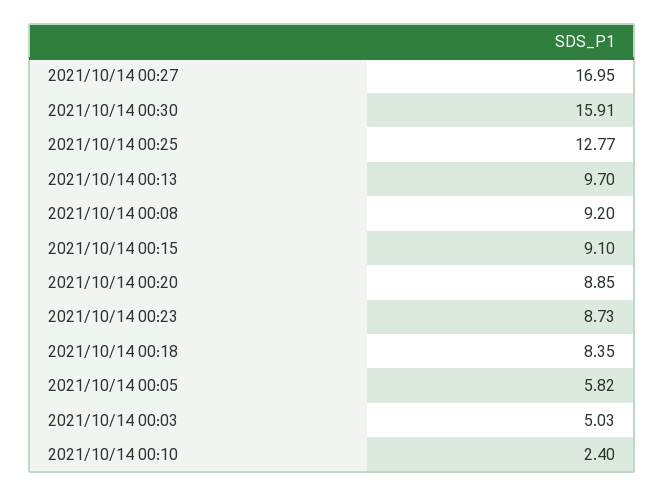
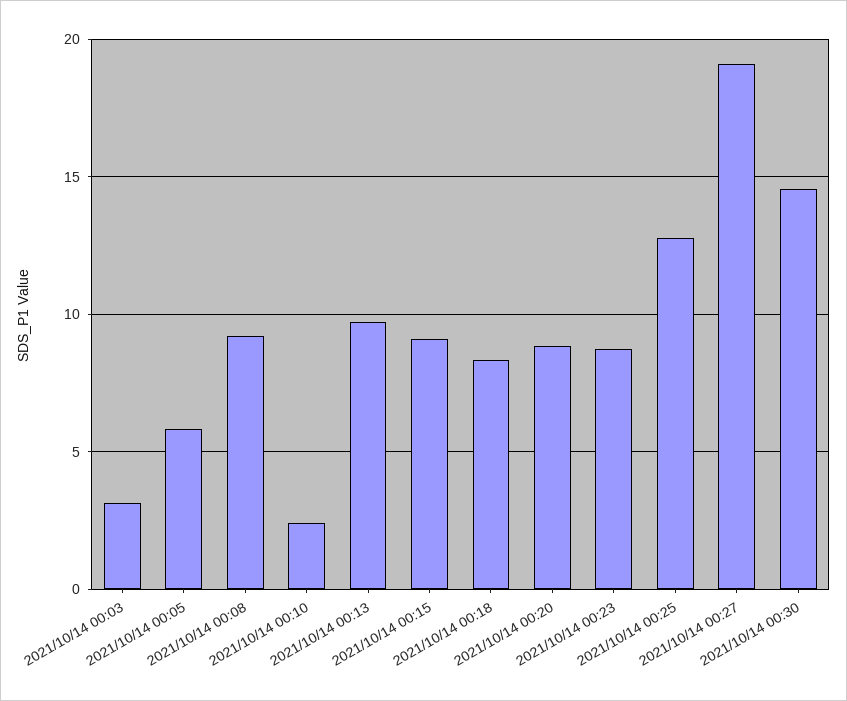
2021/10/14 00:27: 16.95 -> 19
2021/10/14 00:30: 15.91 -> 14.5
2021/10/14 00:03: 5.03 -> 3

